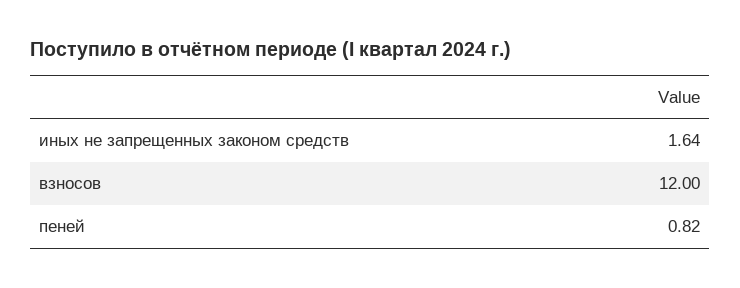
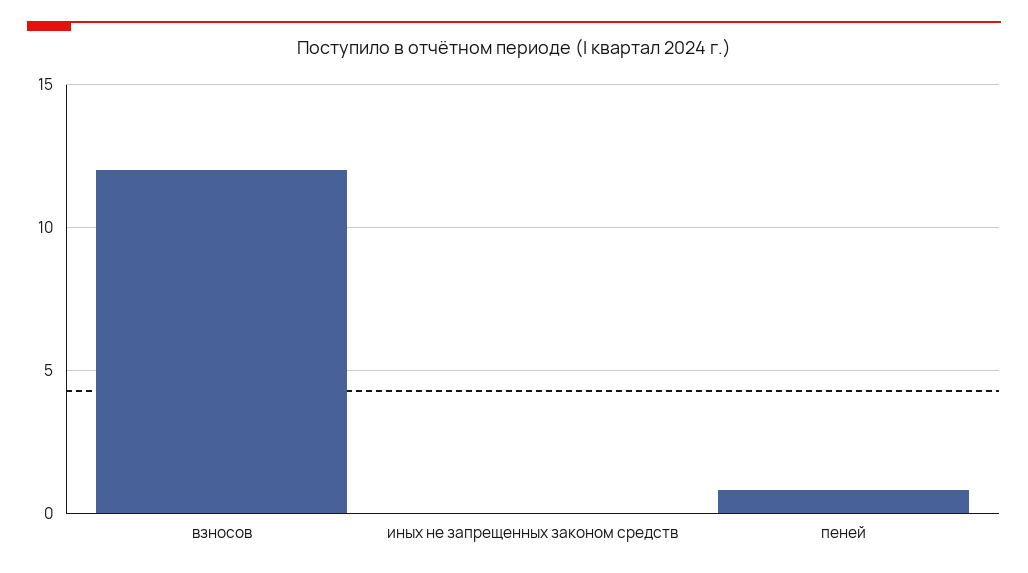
иных не запрещенных законом средств: 1.64 -> 0

